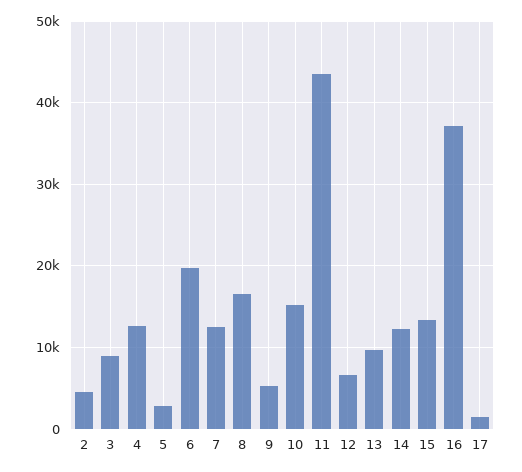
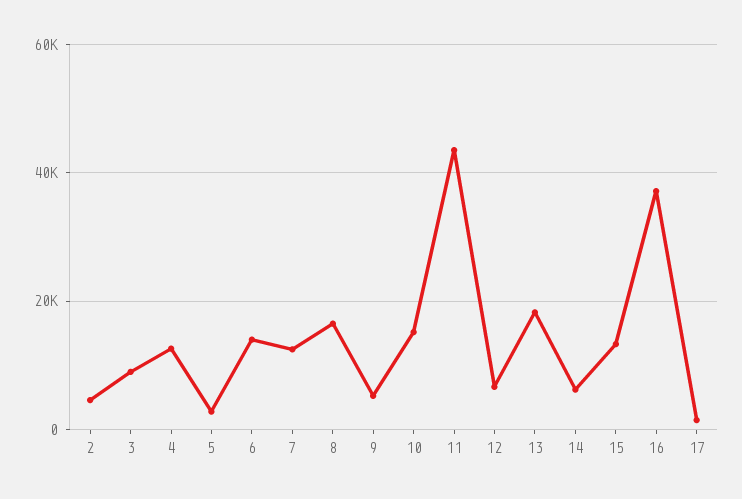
6: 20000 -> 14000
13: 10000 -> 18000
14: 12000 -> 6000

